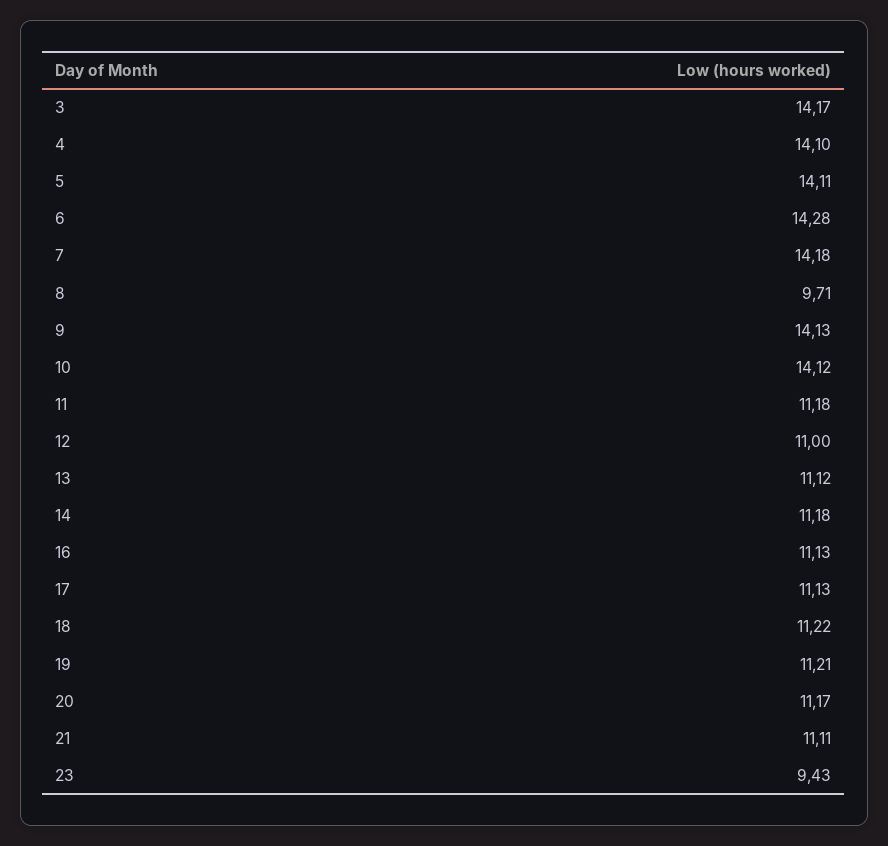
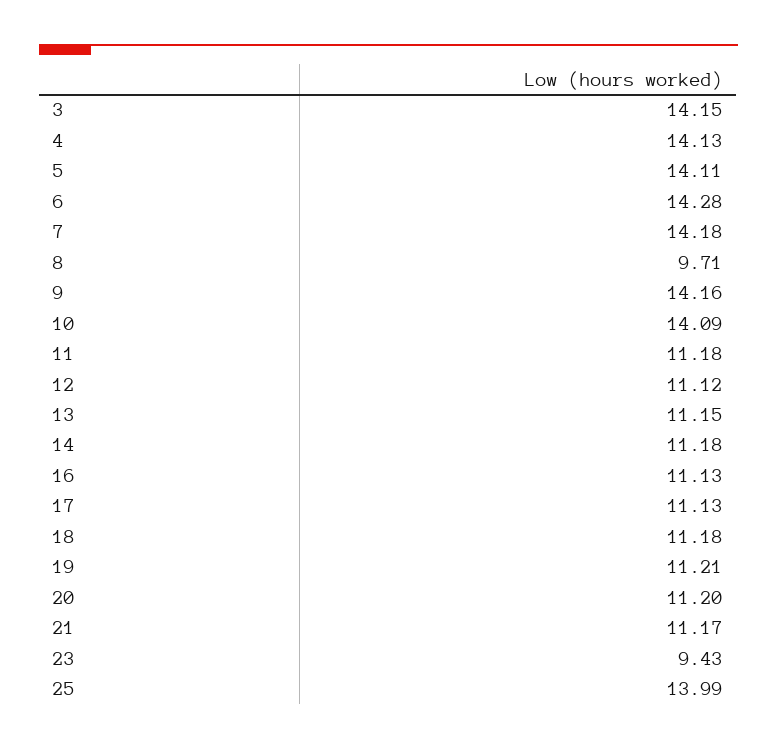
3: 14.17 -> 14.15
4: 14.1 -> 14.13
9: 14.13 -> 14.16
10: 14.12 -> 14.09
12: 11 -> 11.12
13: 11.12 -> 11.15
18: 11.22 -> 11.18
20: 11.17 -> 11.2
21: 11.11 -> 11.17
25: none -> 13.99

